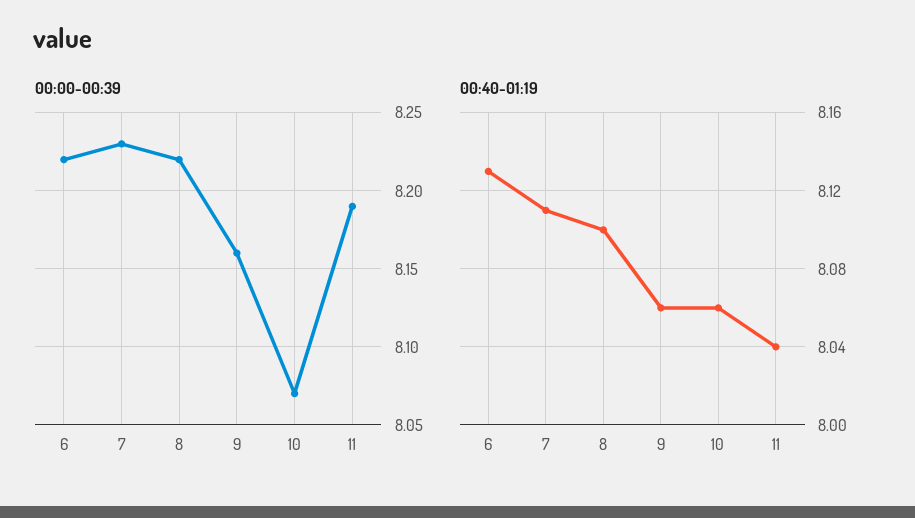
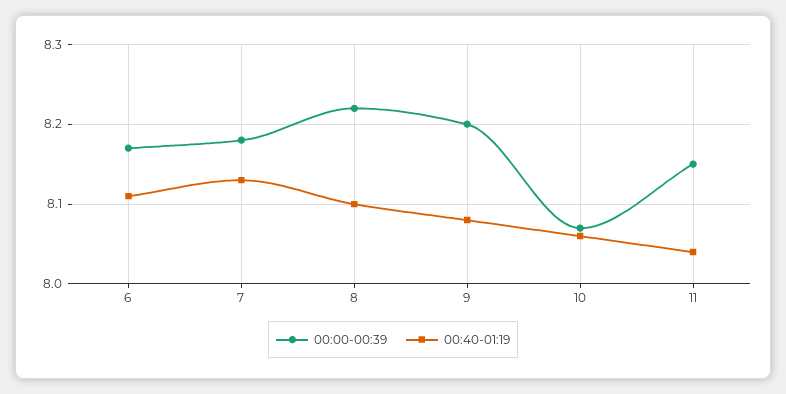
00:00-00:39, 6: 8.22 -> 8.17
00:00-00:39, 7: 8.23 -> 8.18
00:00-00:39, 9: 8.16 -> 8.2
00:00-00:39, 11: 8.19 -> 8.15
00:40-01:19, 6: 8.13 -> 8.11
00:40-01:19, 7: 8.11 -> 8.13
00:40-01:19, 9: 8.06 -> 8.08

